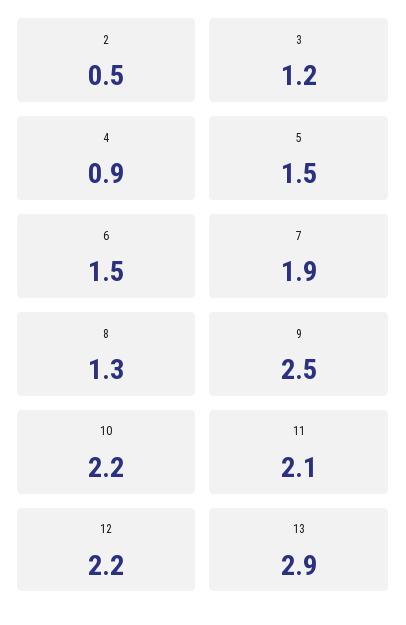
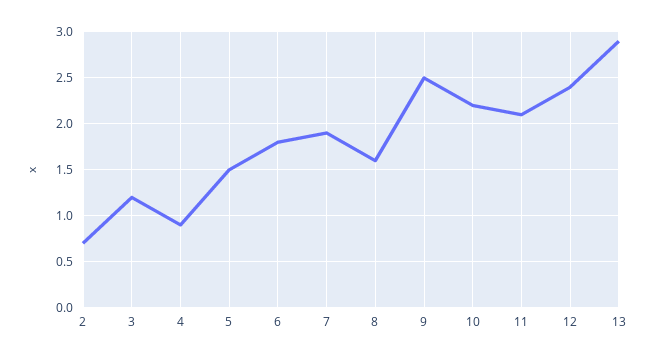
2: 0.5 -> 0.7
6: 1.5 -> 1.8
8: 1.3 -> 1.6
12: 2.2 -> 2.4

